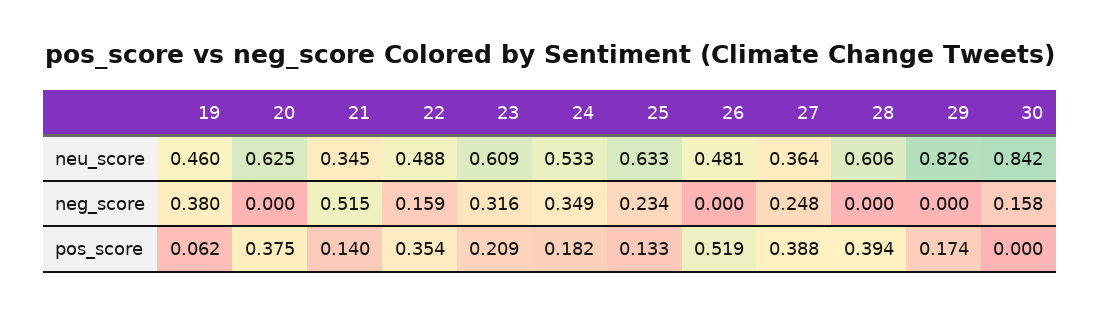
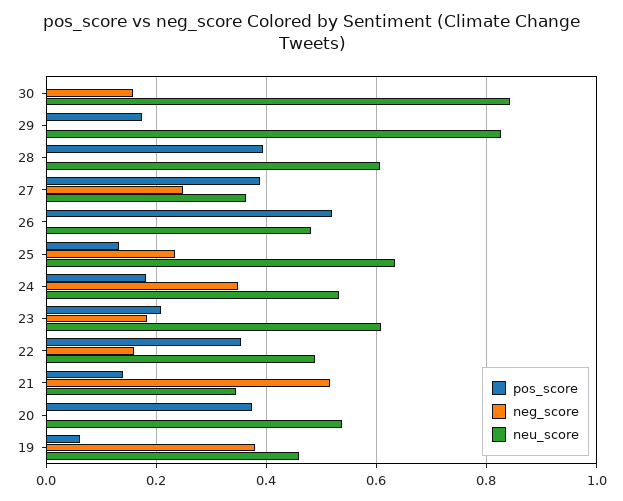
neu_score, 20: 0.625 -> 0.54
neg_score, 23: 0.316 -> 0.18

